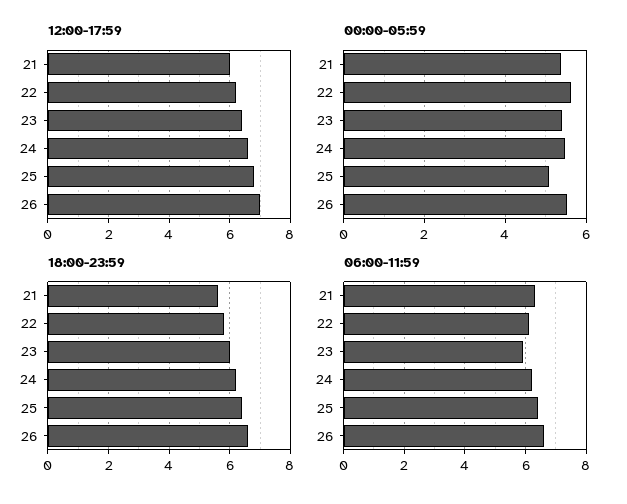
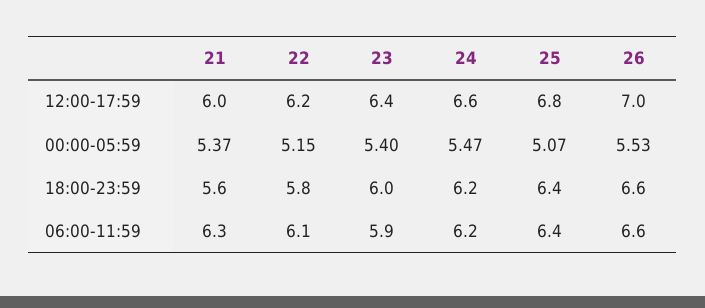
00:00-05:59, 22: 5.6 -> 5.15

